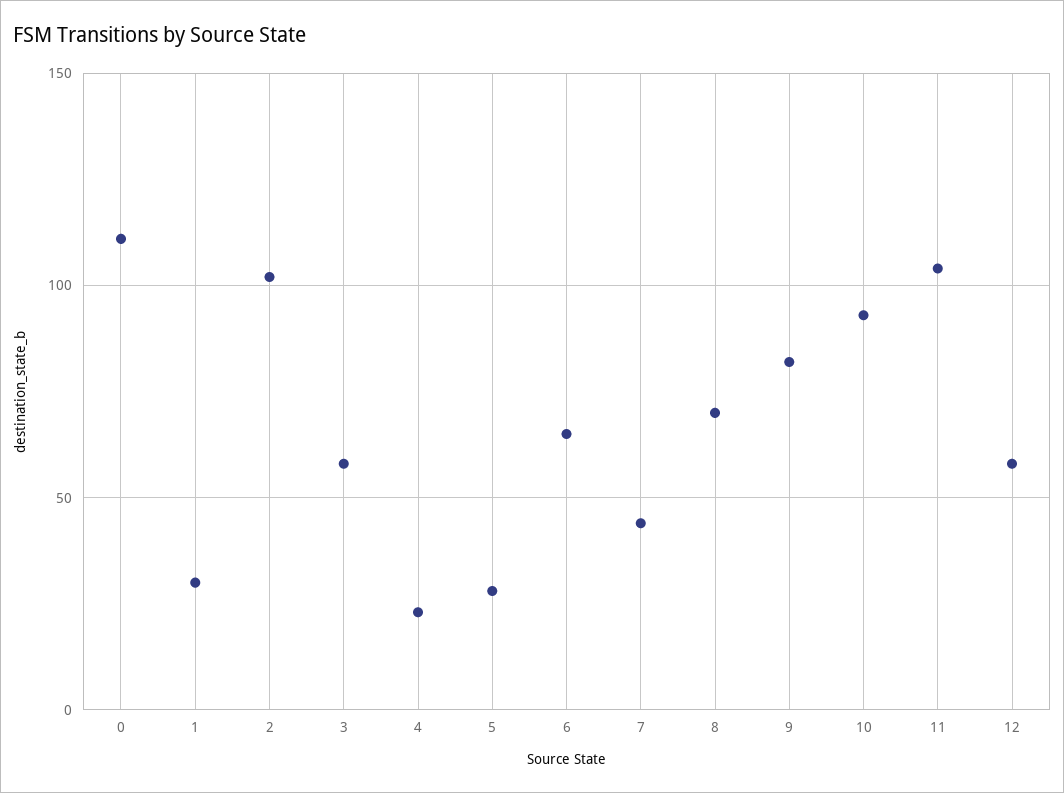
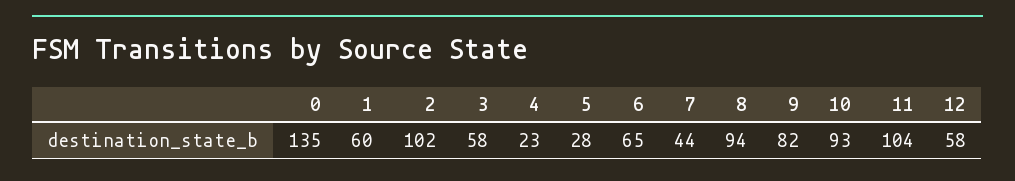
0: 110 -> 135
1: 30 -> 60
8: 70 -> 94

